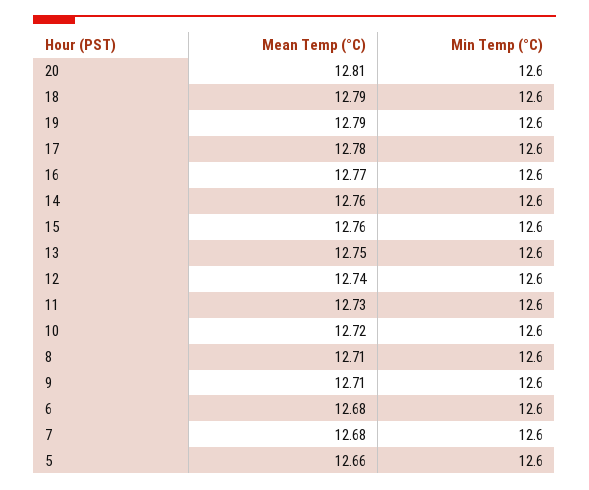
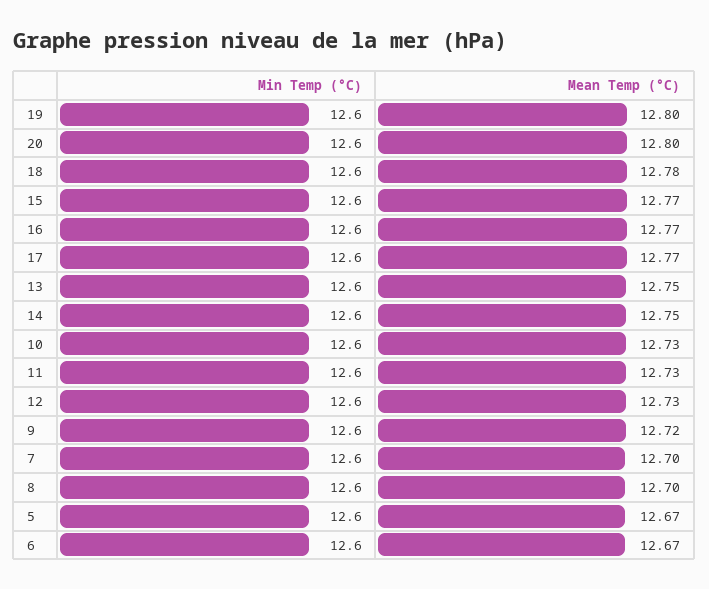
Mean Temp (°C), 20: 12.81 -> 12.8
Mean Temp (°C), 18: 12.79 -> 12.78
Mean Temp (°C), 19: 12.79 -> 12.8
Mean Temp (°C), 17: 12.78 -> 12.77
Mean Temp (°C), 14: 12.76 -> 12.75
Mean Temp (°C), 15: 12.76 -> 12.77
Mean Temp (°C), 12: 12.74 -> 12.73
Mean Temp (°C), 10: 12.72 -> 12.73
Mean Temp (°C), 8: 12.71 -> 12.7
Mean Temp (°C), 9: 12.71 -> 12.72
Mean Temp (°C), 6: 12.68 -> 12.67
Mean Temp (°C), 7: 12.68 -> 12.7
Mean Temp (°C), 5: 12.66 -> 12.67

